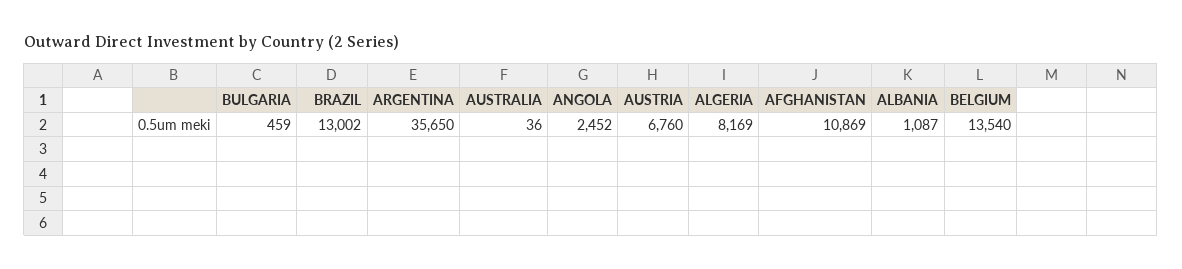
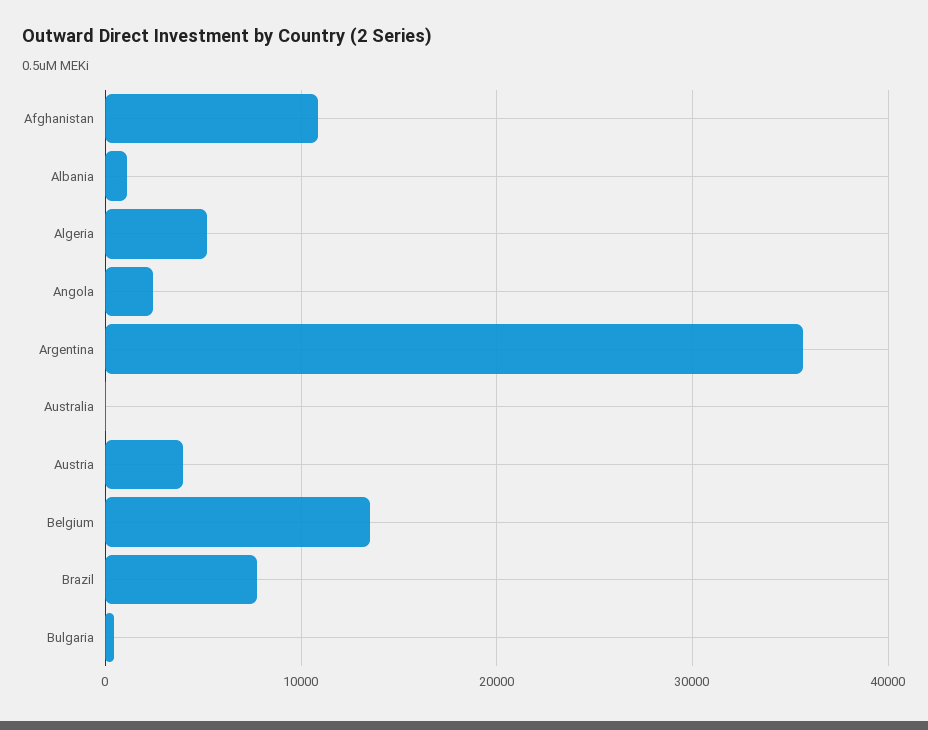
BRAZIL: 13002 -> 8000
AUSTRIA: 6760 -> 4000
ALGERIA: 8169 -> 5000

